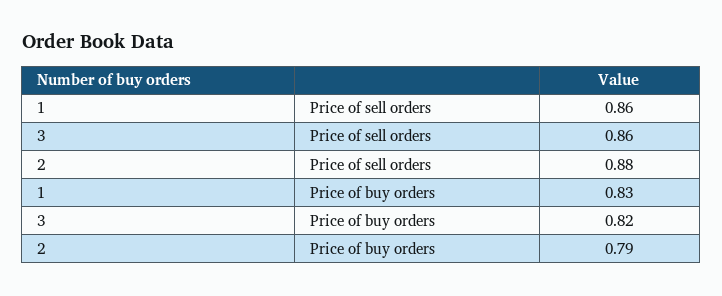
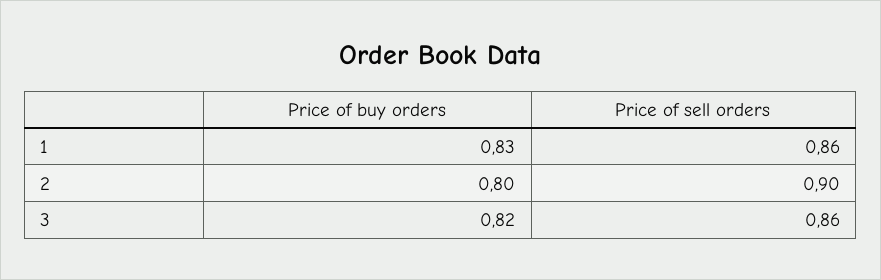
2, Price of sell orders: 0.88 -> 0.9
2, Price of buy orders: 0.79 -> 0.8

